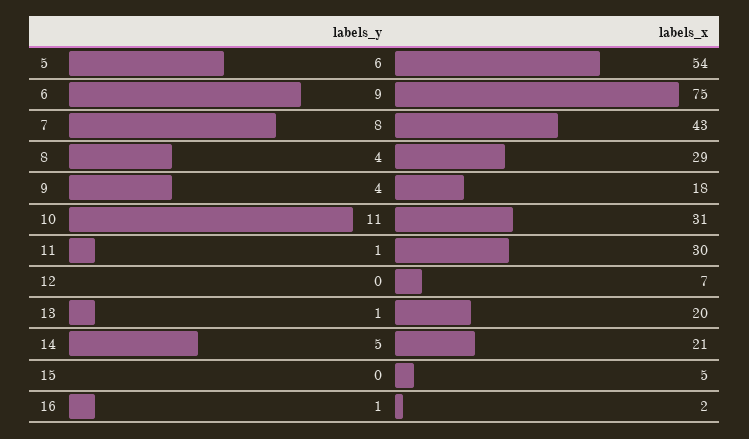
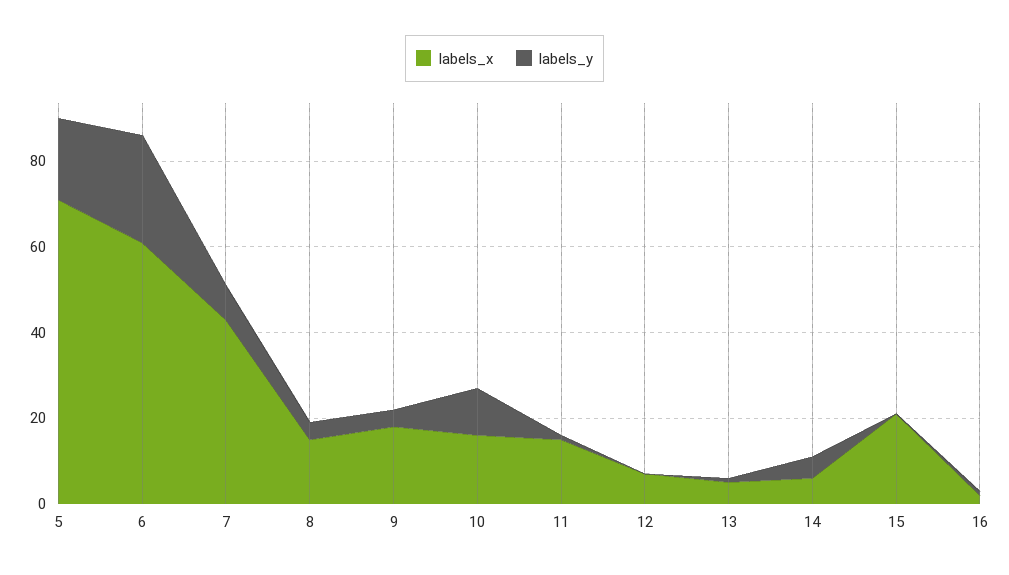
labels_y, 5: 6 -> 20
labels_x, 5: 54 -> 70
labels_y, 6: 9 -> 25
labels_x, 6: 75 -> 60
labels_x, 8: 29 -> 15
labels_x, 10: 31 -> 15
labels_x, 11: 30 -> 15
labels_x, 13: 20 -> 5
labels_x, 14: 21 -> 5
labels_x, 15: 5 -> 20

